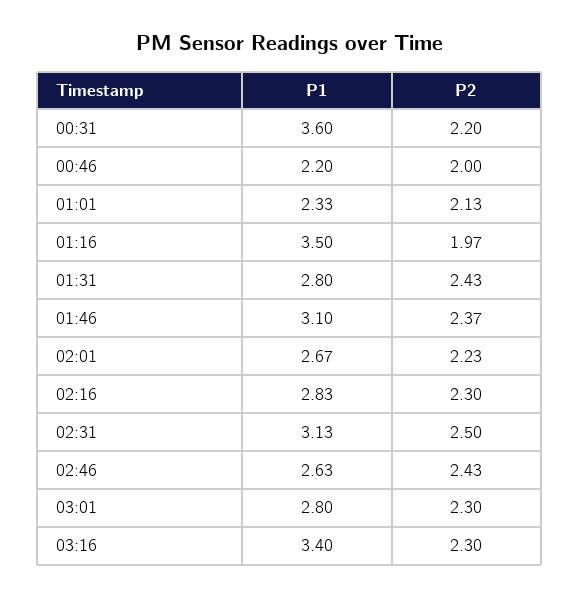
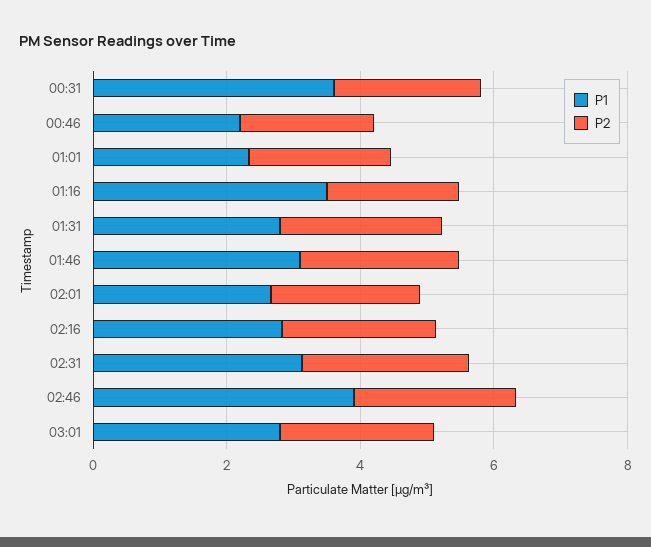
P1, 02:46: 2.63 -> 4
P1, 03:16: 3.4 -> none
P2, 03:16: 2.3 -> none

